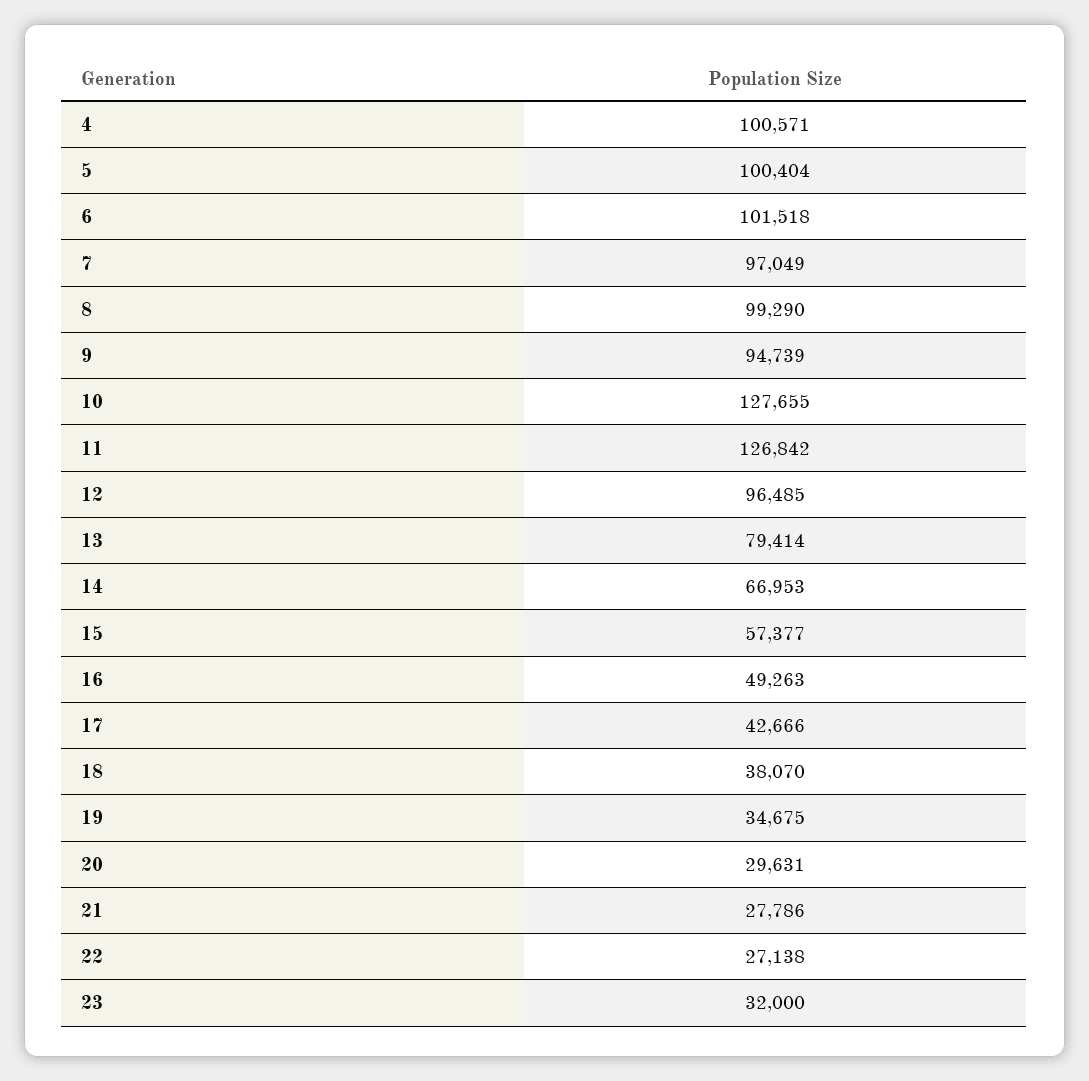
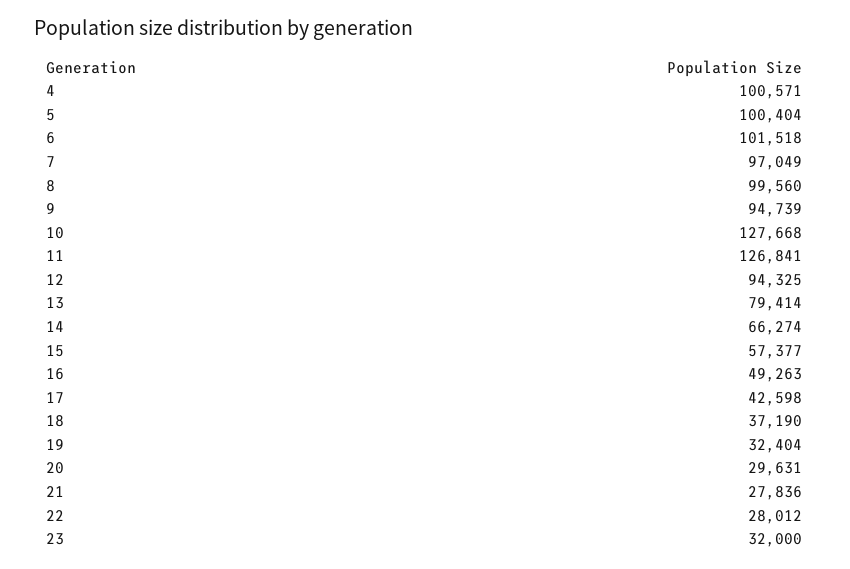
8: 99290 -> 99560
10: 127655 -> 127668
11: 126842 -> 126841
12: 96485 -> 94325
14: 66953 -> 66274
17: 42666 -> 42598
18: 38070 -> 37190
19: 34675 -> 32404
21: 27786 -> 27836
22: 27138 -> 28012

